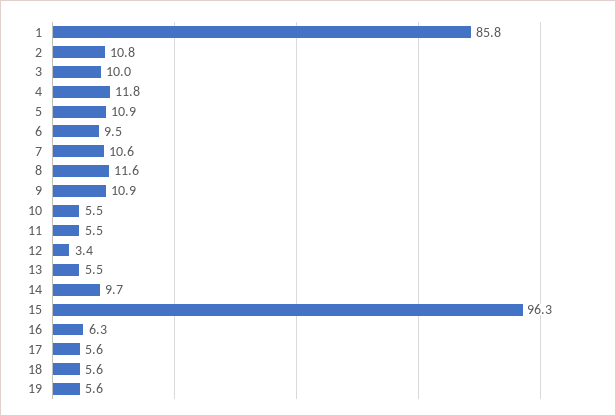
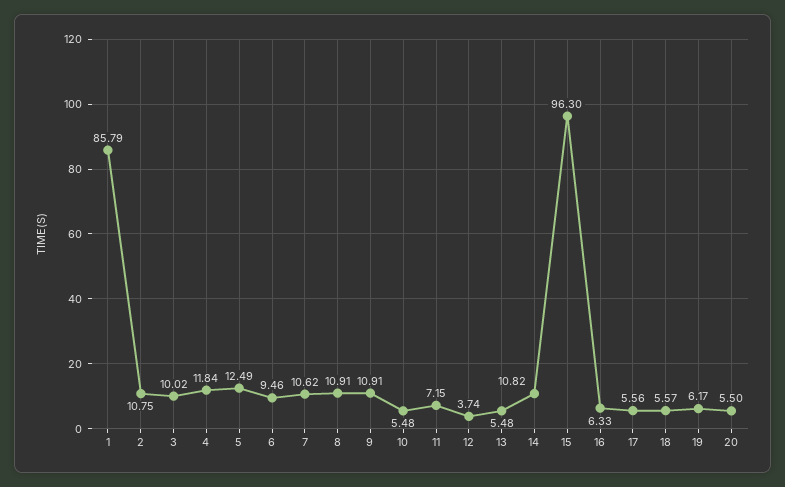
5: 10.9 -> 12.49
8: 11.6 -> 10.91
11: 5.5 -> 7.15
12: 3.4 -> 3.74
14: 9.7 -> 10.82
19: 5.6 -> 6.17
20: none -> 5.5

